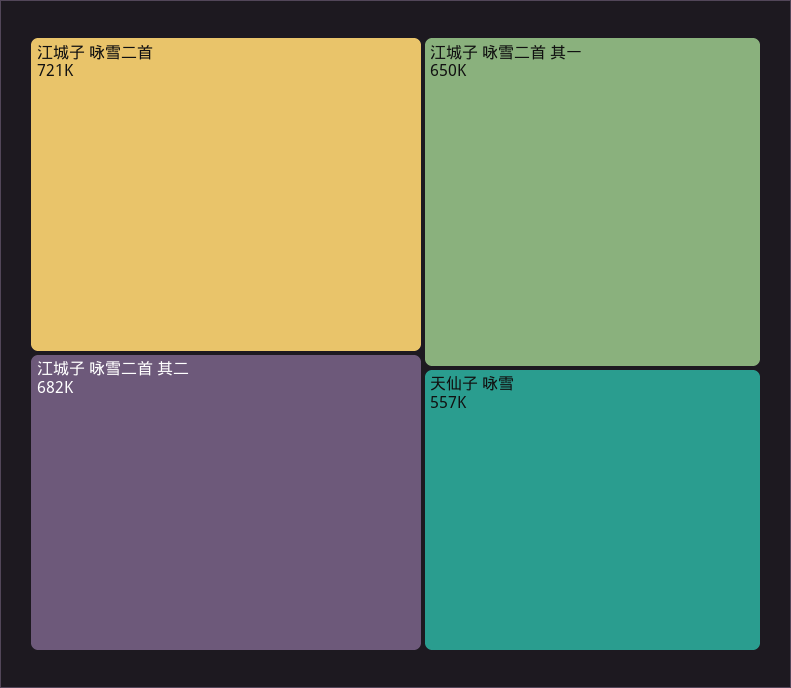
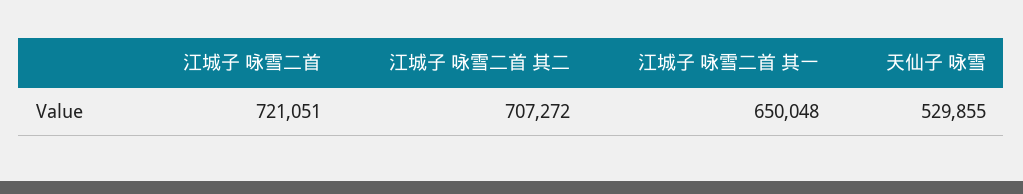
江城子 咏雪二首 其二: 682000 -> 707272
天仙子 咏雪: 557000 -> 529855

